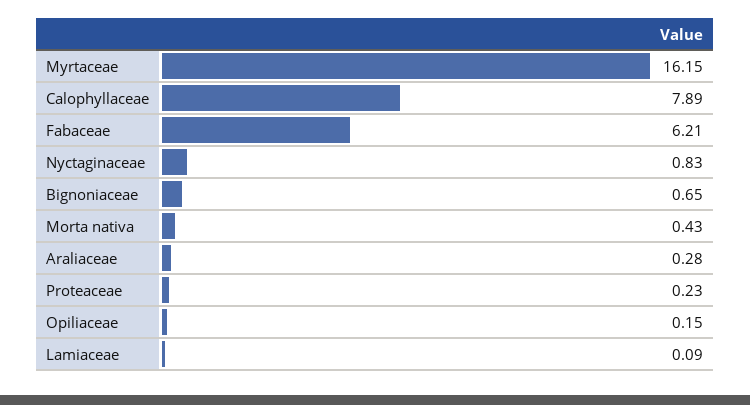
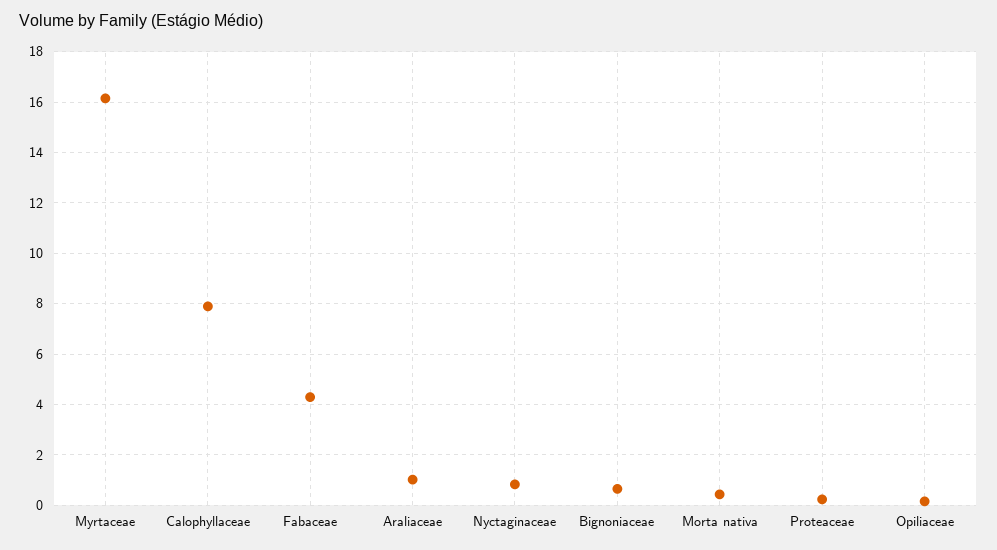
Fabaceae: 6.21 -> 4.25
Araliaceae: 0.28 -> 1
Lamiaceae: 0.09 -> none

